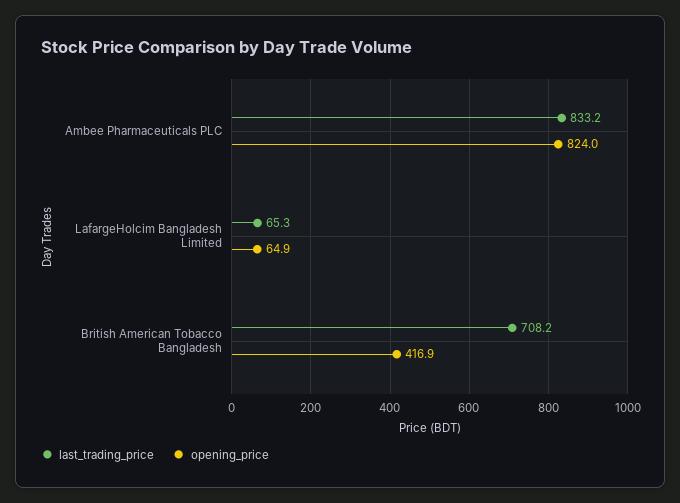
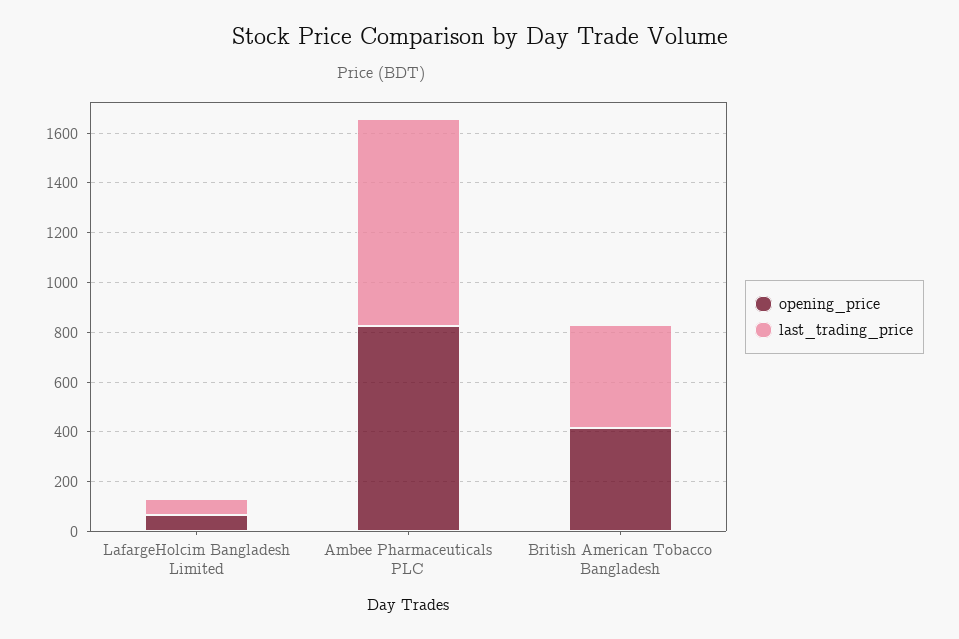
last_trading_price, British American Tobacco Bangladesh: 708.2 -> 400

